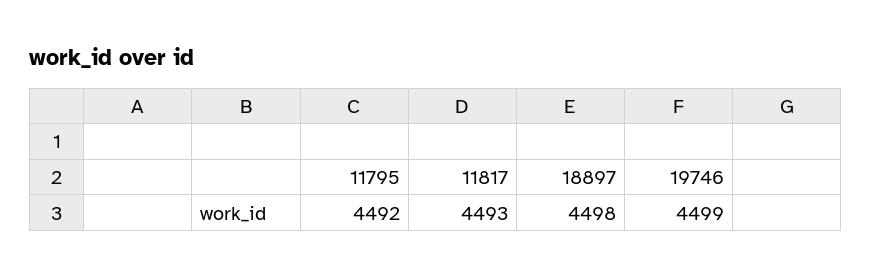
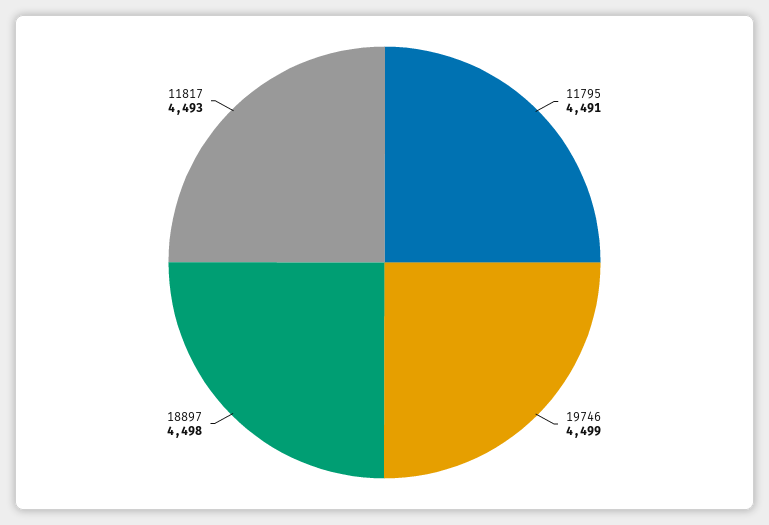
11795: 4492 -> 4491

